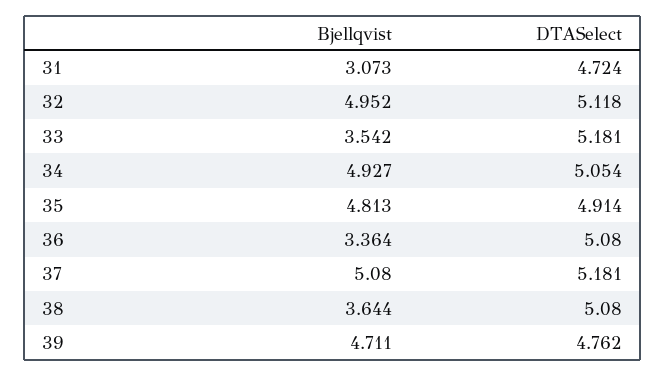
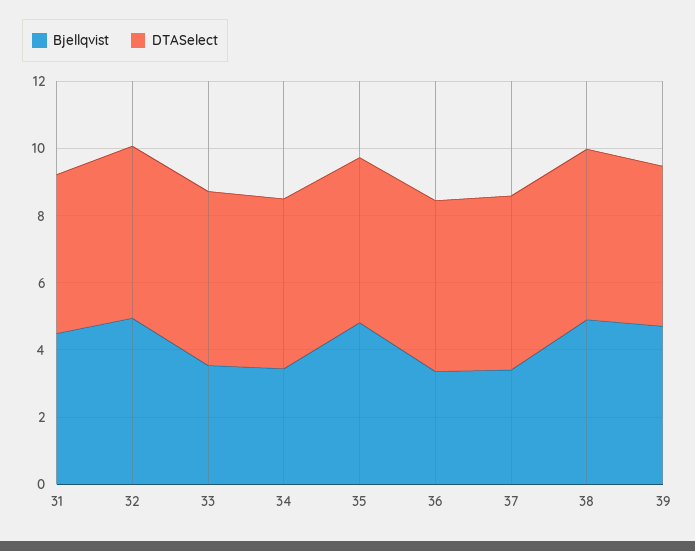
Bjellqvist, 31: 3.073 -> 4.5
Bjellqvist, 34: 4.927 -> 3.5
Bjellqvist, 37: 5.08 -> 3.5
Bjellqvist, 38: 3.644 -> 5

